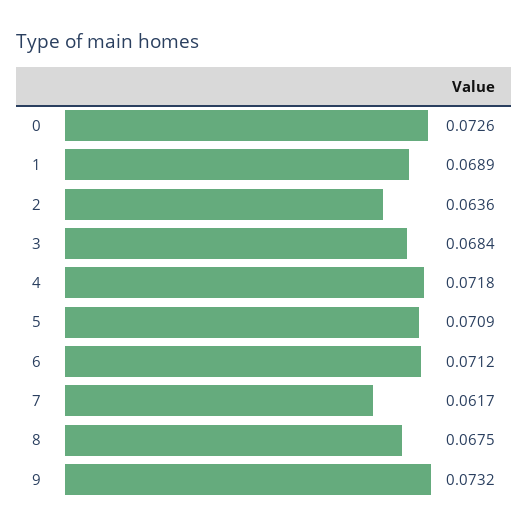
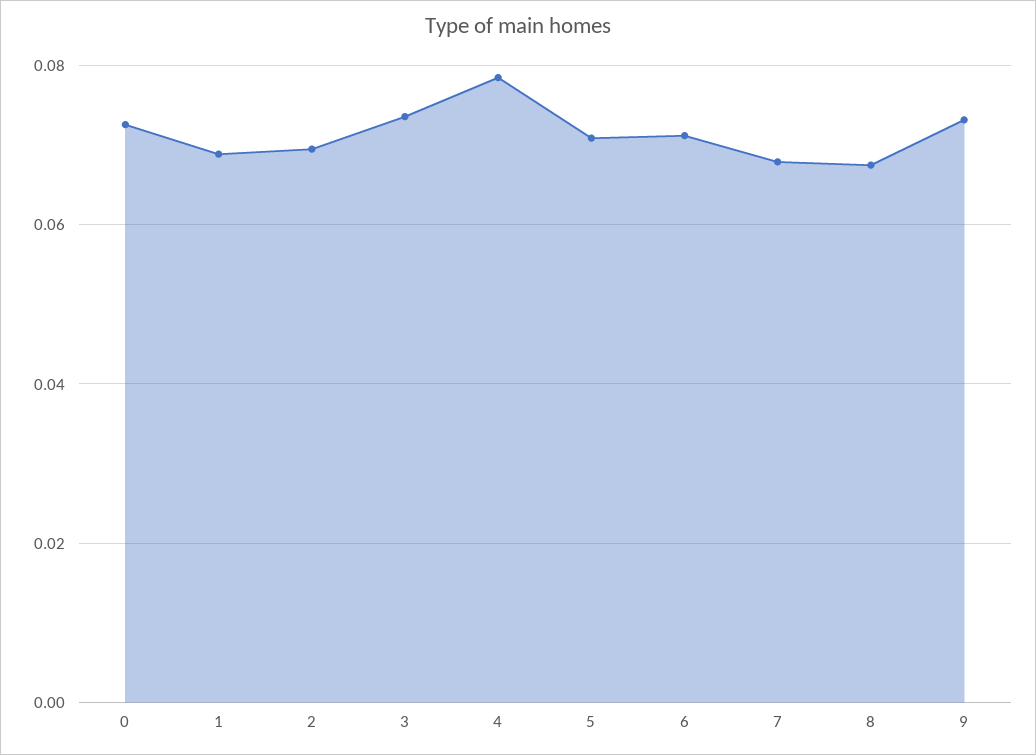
2: 0.0636 -> 0.07
3: 0.0684 -> 0.074
4: 0.0718 -> 0.078
7: 0.0617 -> 0.068

